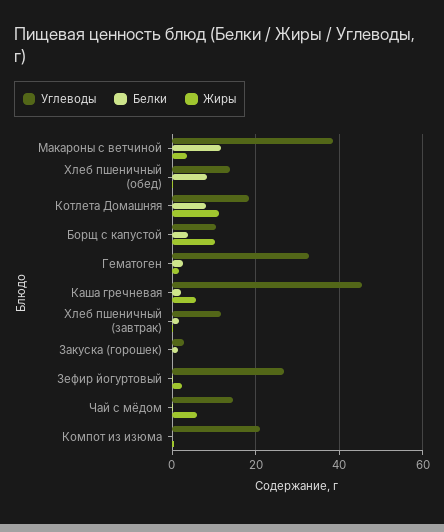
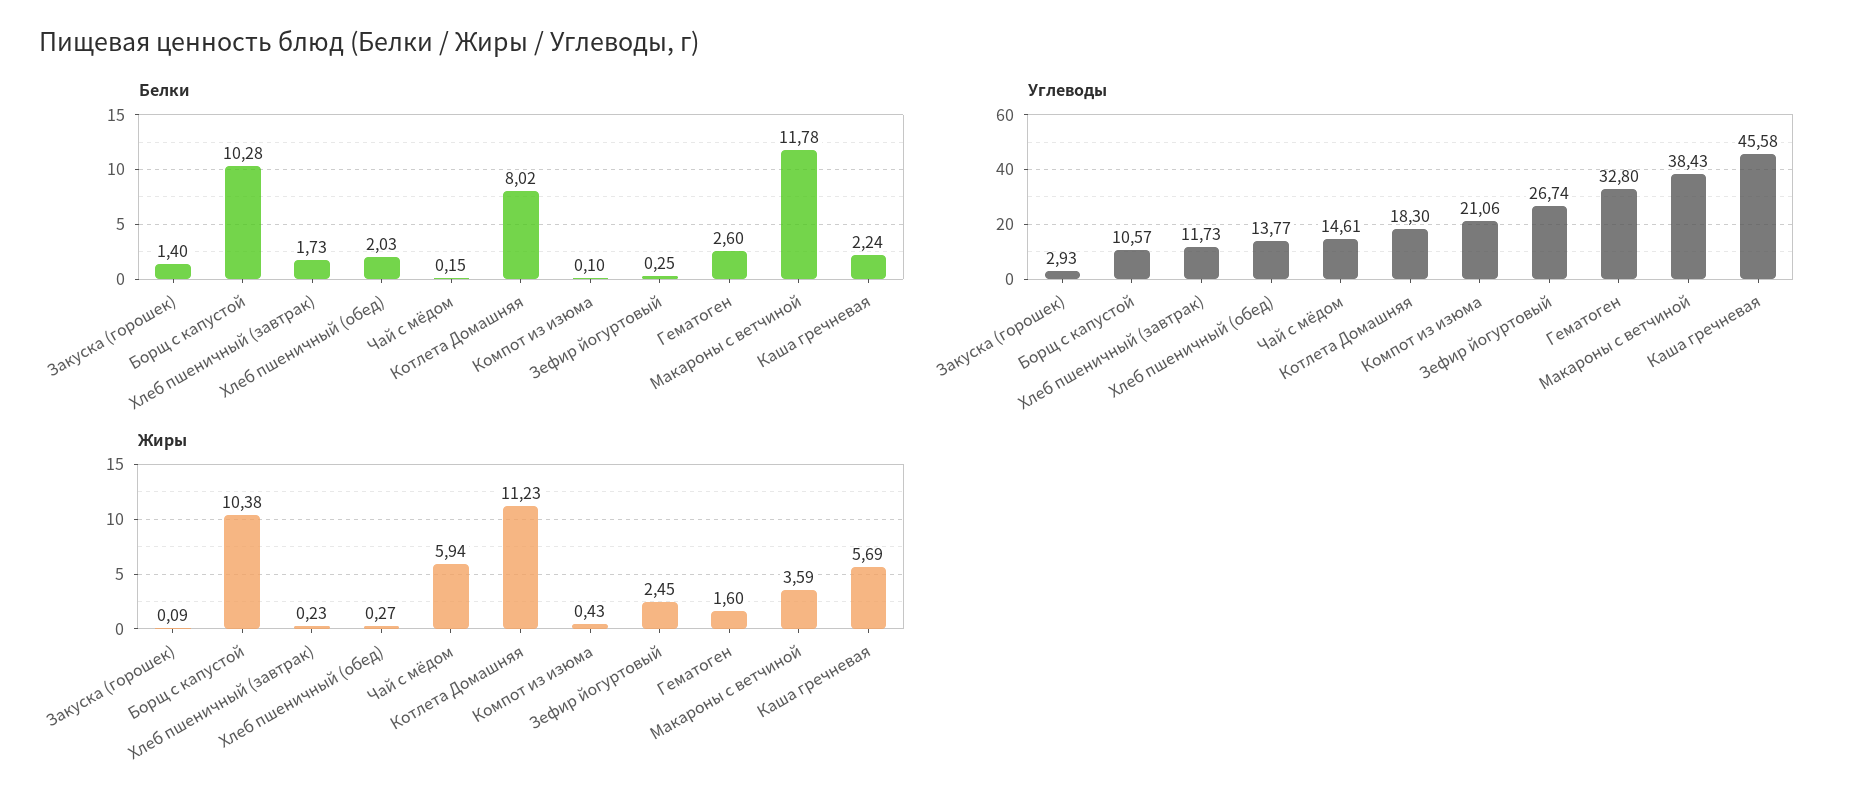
Белки, Хлеб пшеничный (обед): 8 -> 2.03
Белки, Борщ с капустой: 4 -> 10.28

